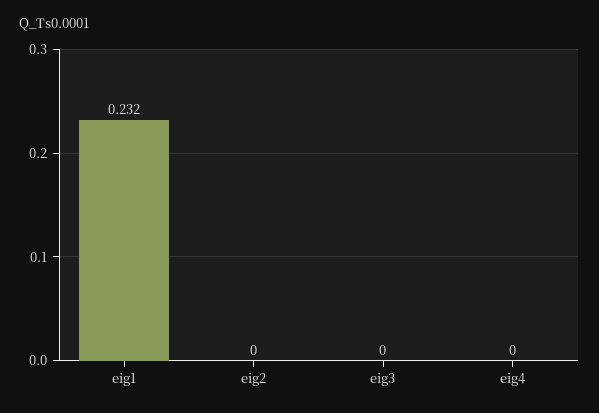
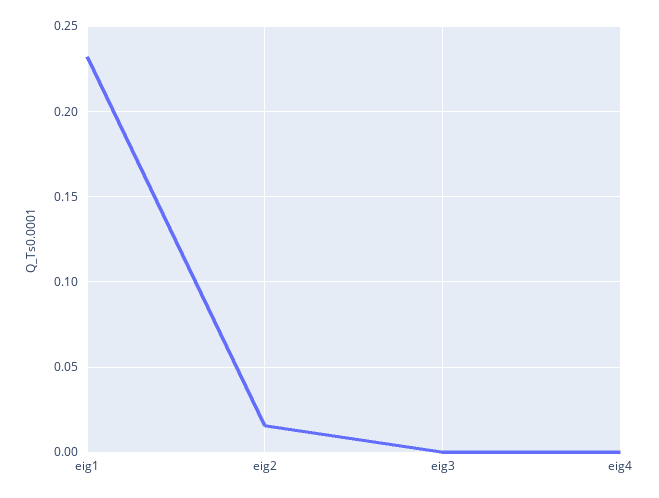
eig2: 0 -> 0.015

